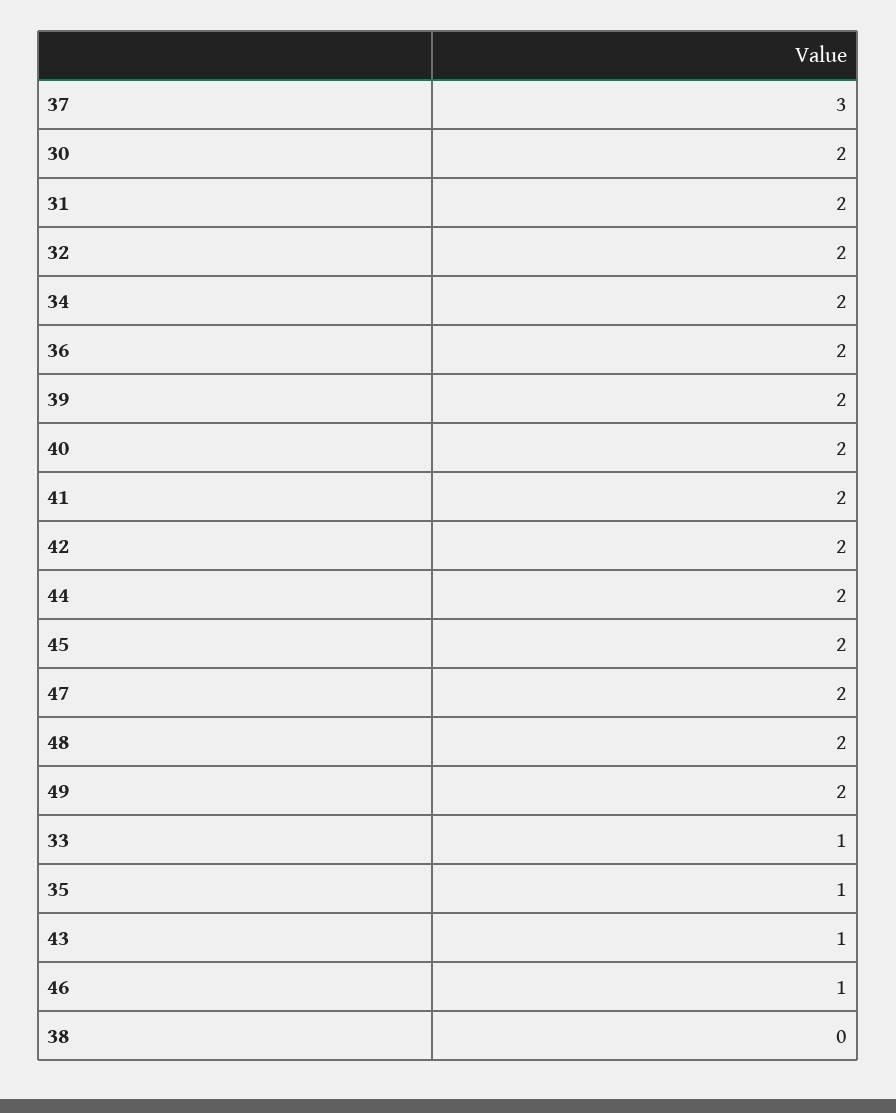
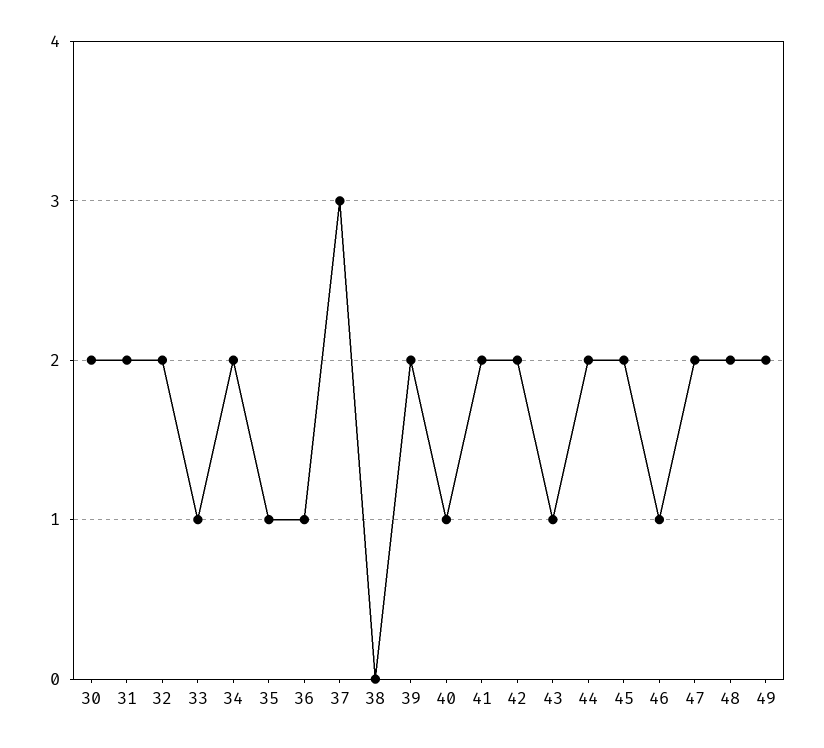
36: 2 -> 1
40: 2 -> 1

